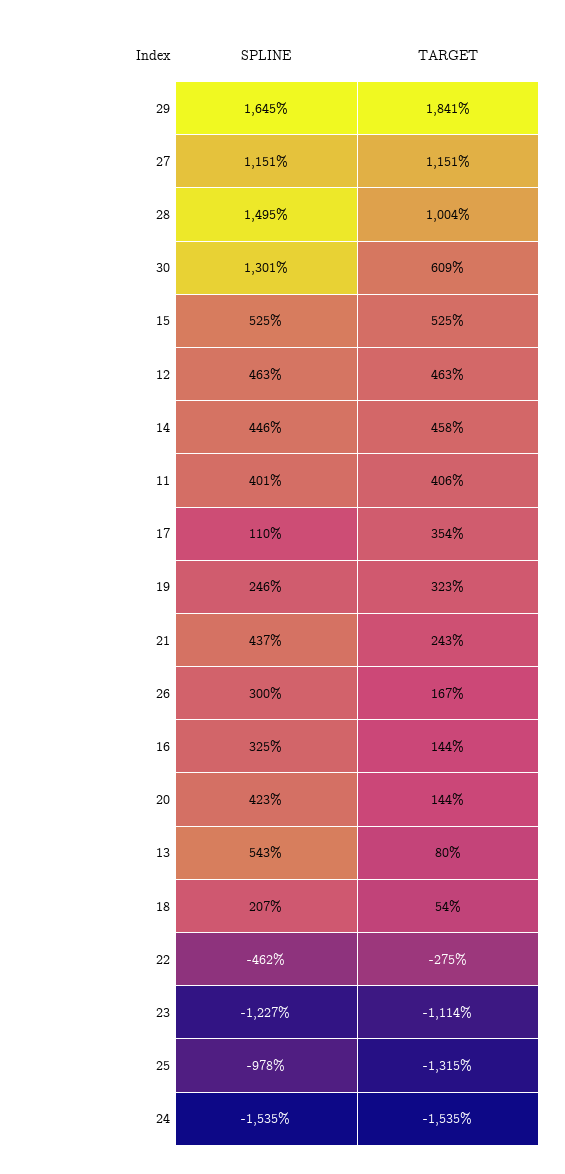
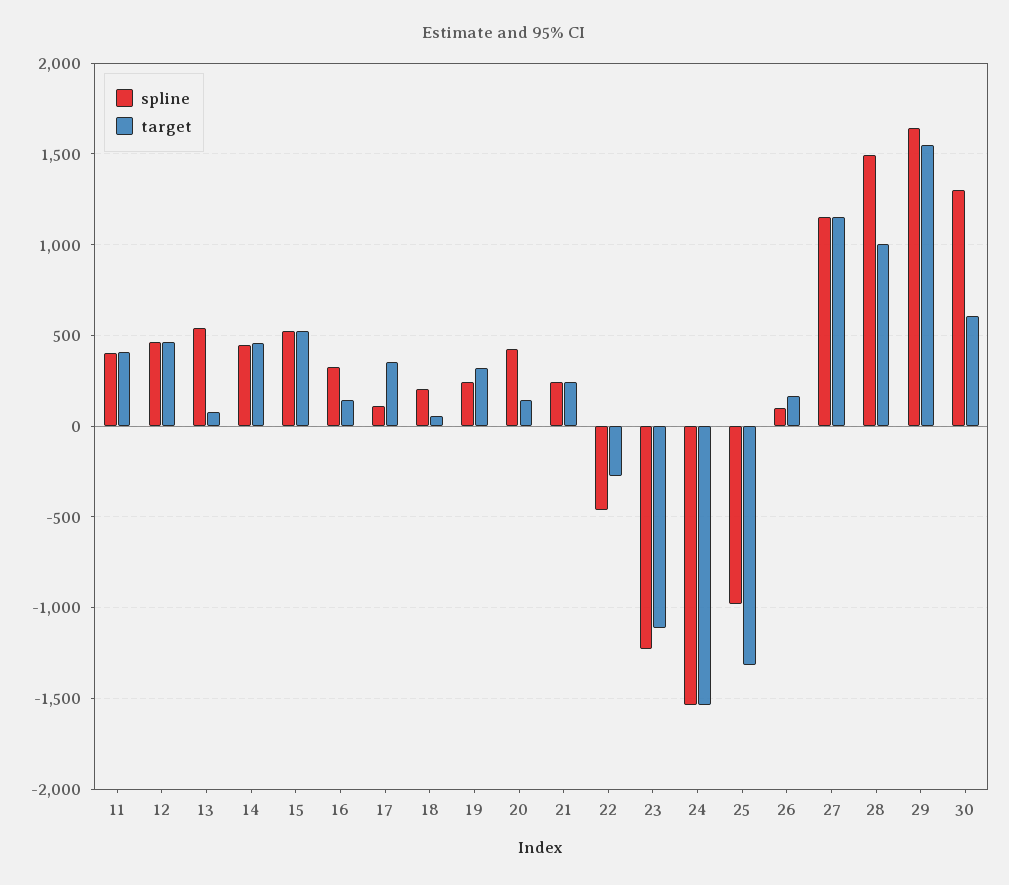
TARGET, 29: 1841 -> 1550
SPLINE, 21: 437 -> 250
SPLINE, 26: 300 -> 100

